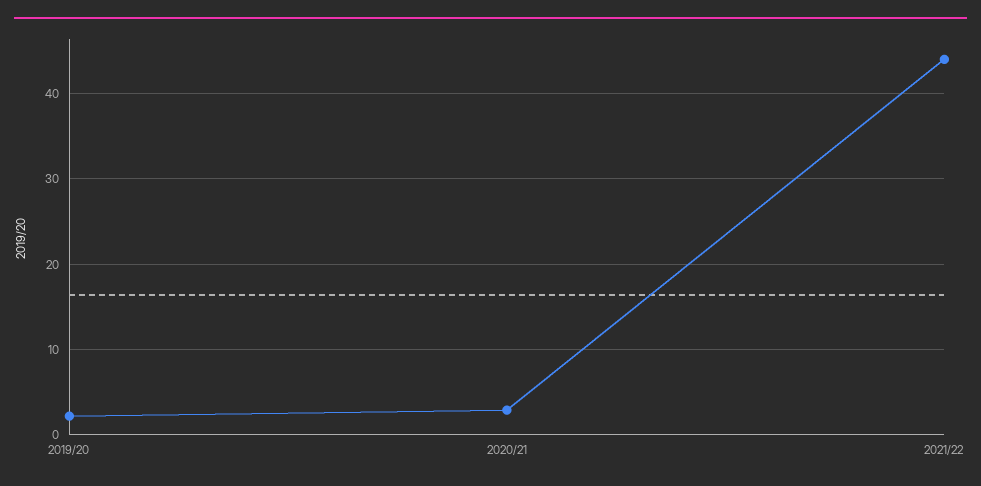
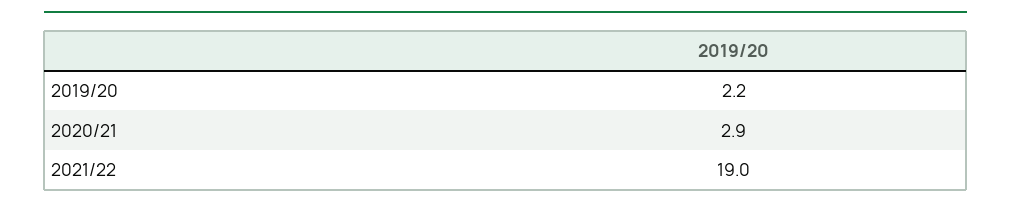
2021/22: 44 -> 19

